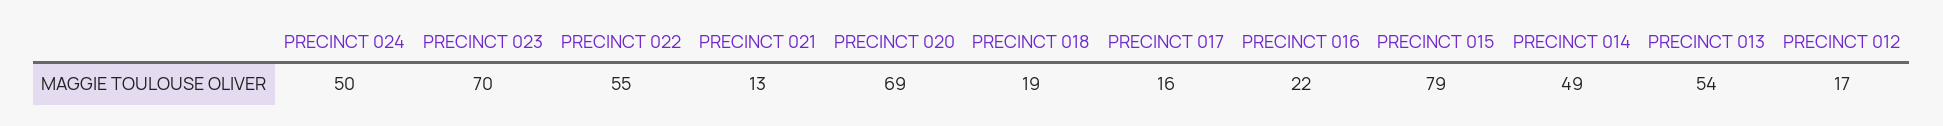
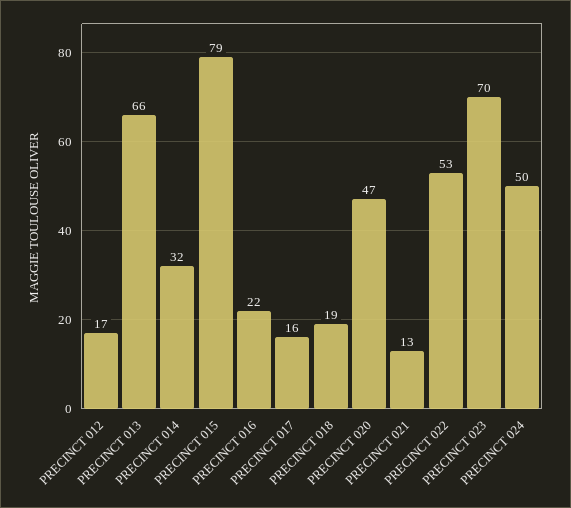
PRECINCT 022: 55 -> 53
PRECINCT 020: 69 -> 47
PRECINCT 014: 49 -> 32
PRECINCT 013: 54 -> 66

